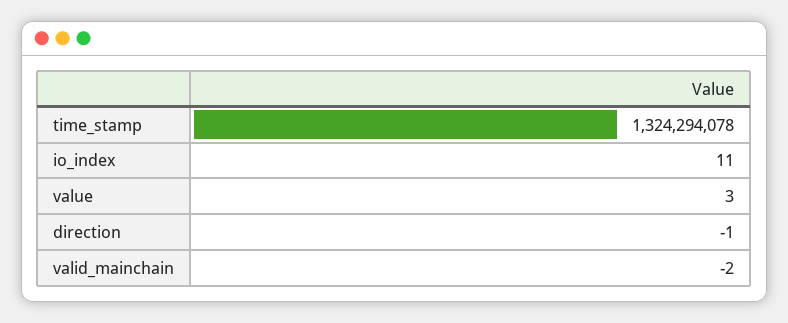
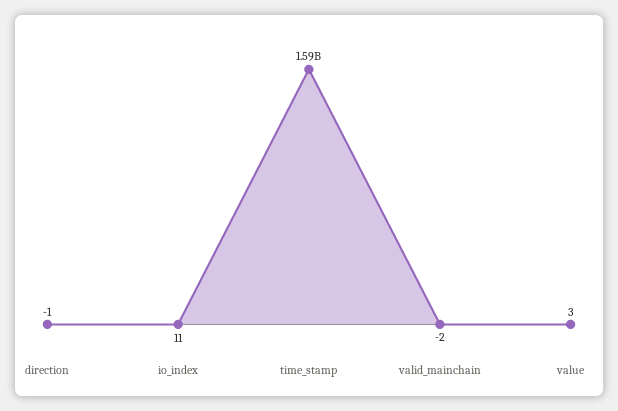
time_stamp: 1324294078 -> 1590000000

